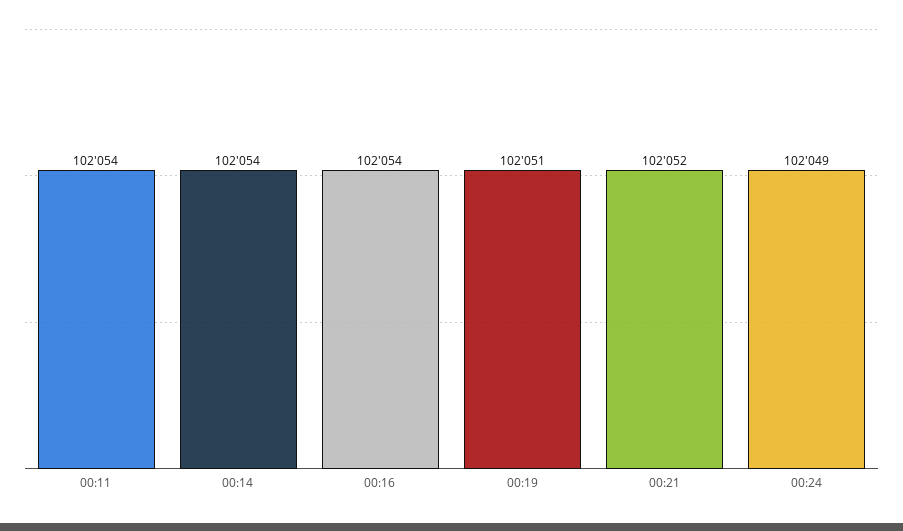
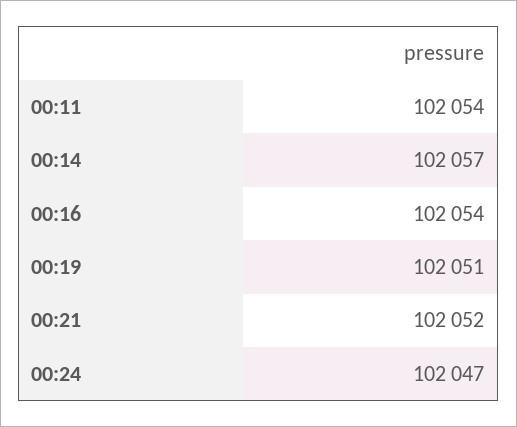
00:14: 102054 -> 102057
00:24: 102049 -> 102047

